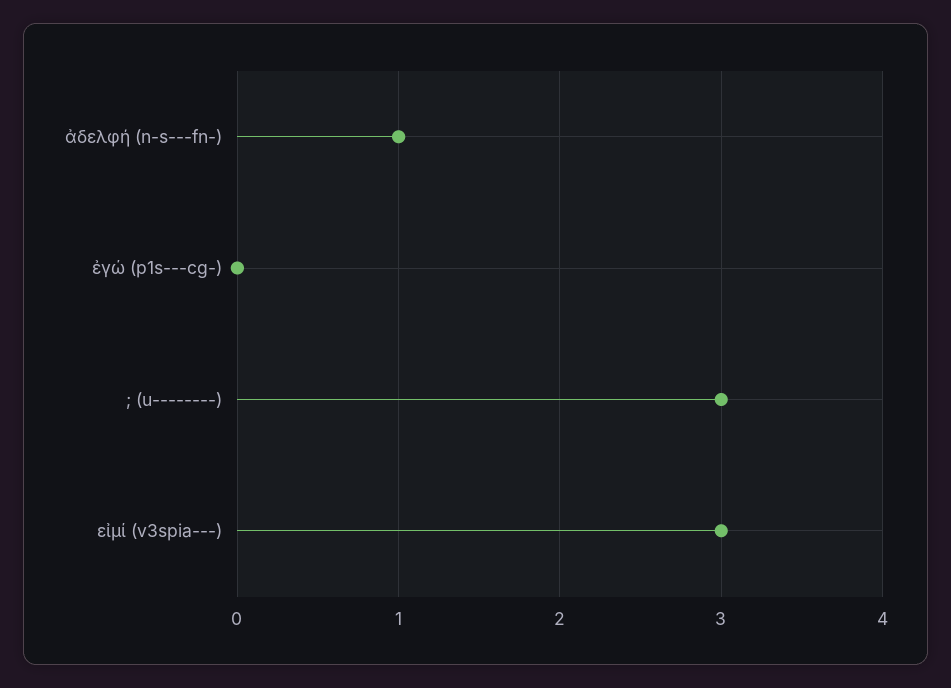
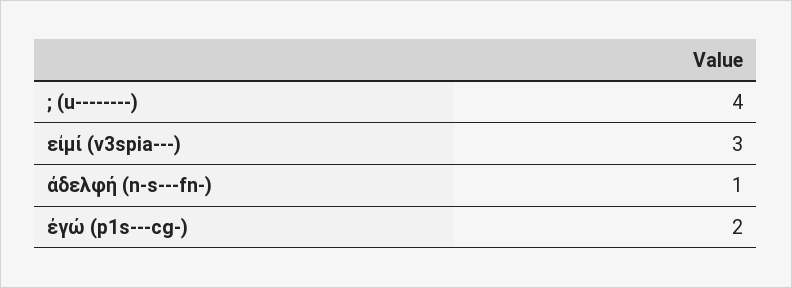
ἐγώ (p1s---cg-): 0 -> 2
; (u--------): 3 -> 4

